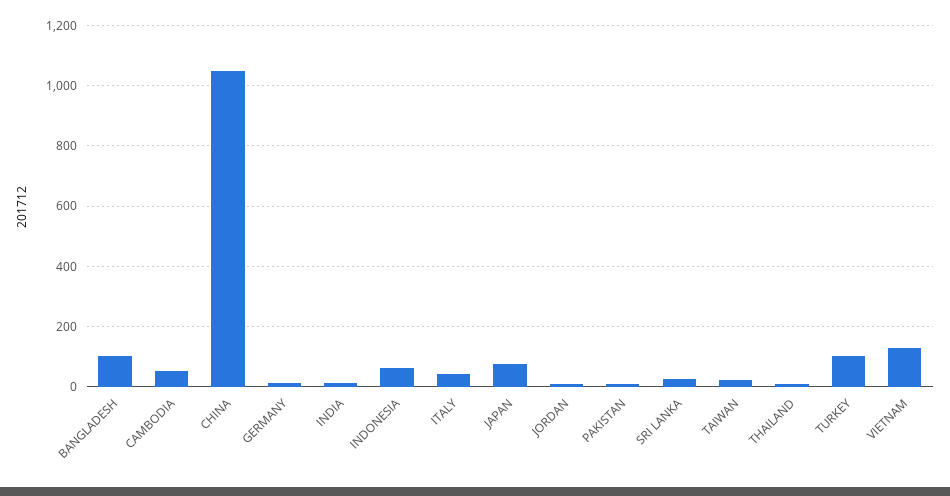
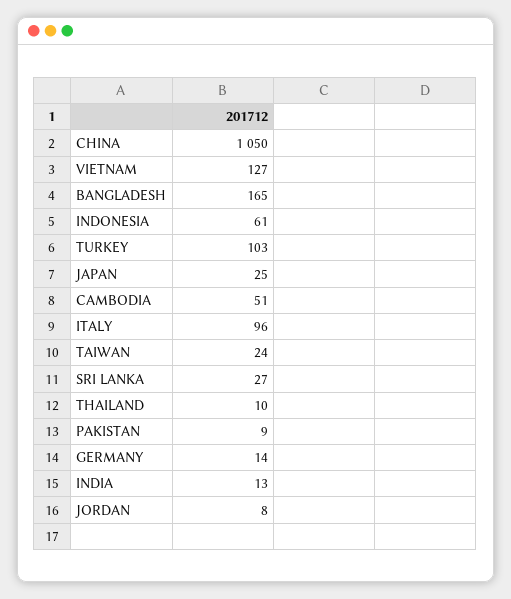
BANGLADESH: 100 -> 165
ITALY: 40 -> 96
JAPAN: 80 -> 25

